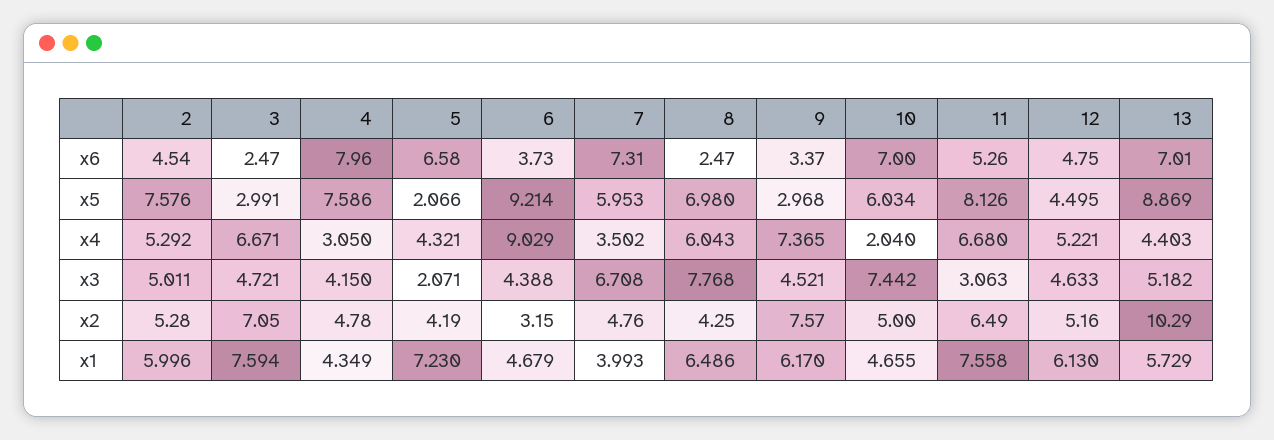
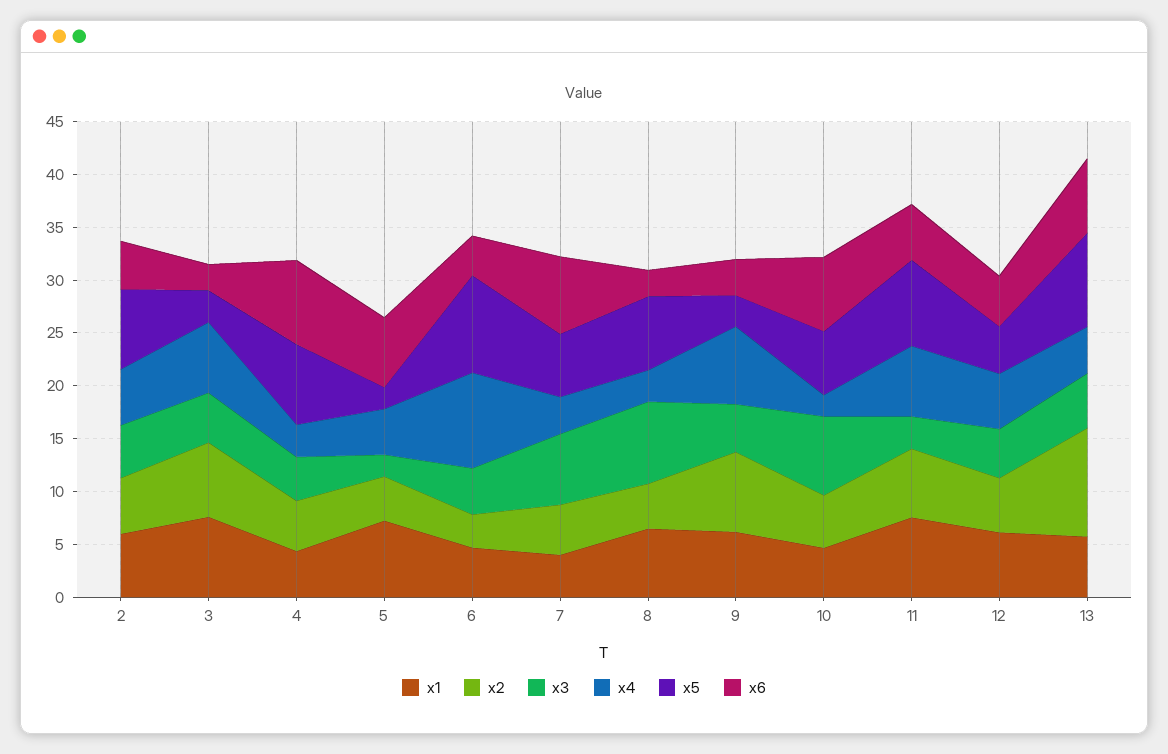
x4, 8: 6.043 -> 3

